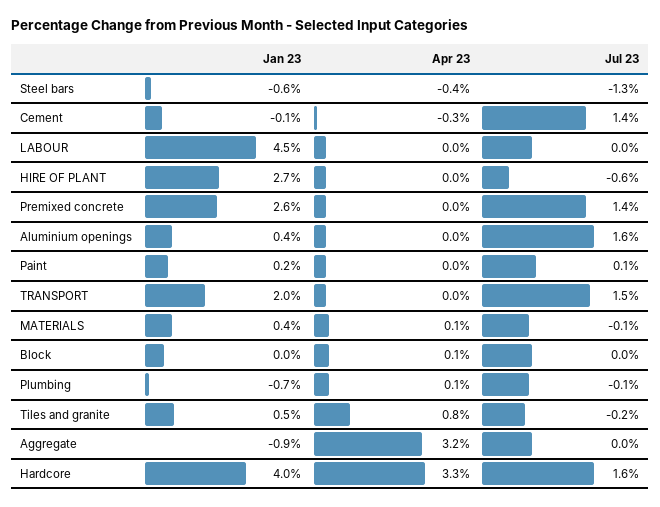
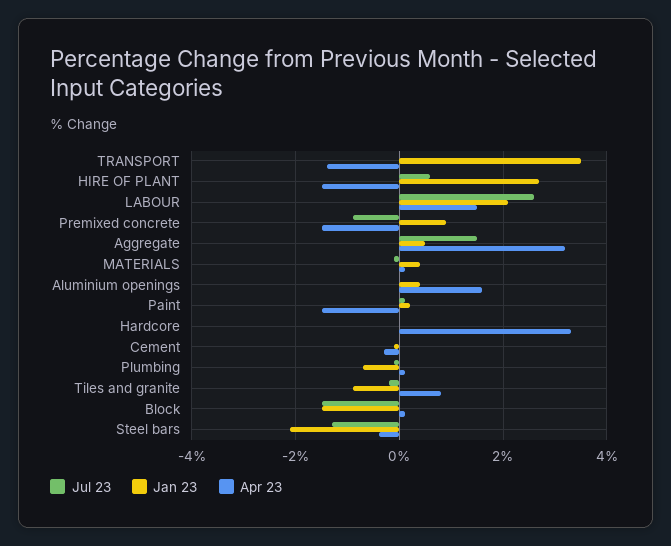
Jan 23, Steel bars: -0.6 -> -2
Jul 23, Cement: 1.4 -> 0
Jan 23, LABOUR: 4.5 -> 2
Apr 23, LABOUR: 0 -> 1.5
Jul 23, LABOUR: 0 -> 2.5
Apr 23, HIRE OF PLANT: 0 -> -1.5
Jul 23, HIRE OF PLANT: -0.6 -> 0.5
Jan 23, Premixed concrete: 2.6 -> 1
Apr 23, Premixed concrete: 0 -> -1.5
Jul 23, Premixed concrete: 1.4 -> -1
Apr 23, Aluminium openings: 0 -> 1.5
Jul 23, Aluminium openings: 1.6 -> 0
Apr 23, Paint: 0 -> -1.5
Jan 23, TRANSPORT: 2 -> 3.5
Apr 23, TRANSPORT: 0 -> -1.5
Jul 23, TRANSPORT: 1.5 -> 0
Jan 23, Block: 0 -> -1.5
Jul 23, Block: 0 -> -1.5
Jan 23, Tiles and granite: 0.5 -> -1
Jan 23, Aggregate: -0.9 -> 0.5
Jul 23, Aggregate: 0 -> 1.5
Jan 23, Hardcore: 4 -> 0
Jul 23, Hardcore: 1.6 -> 0

